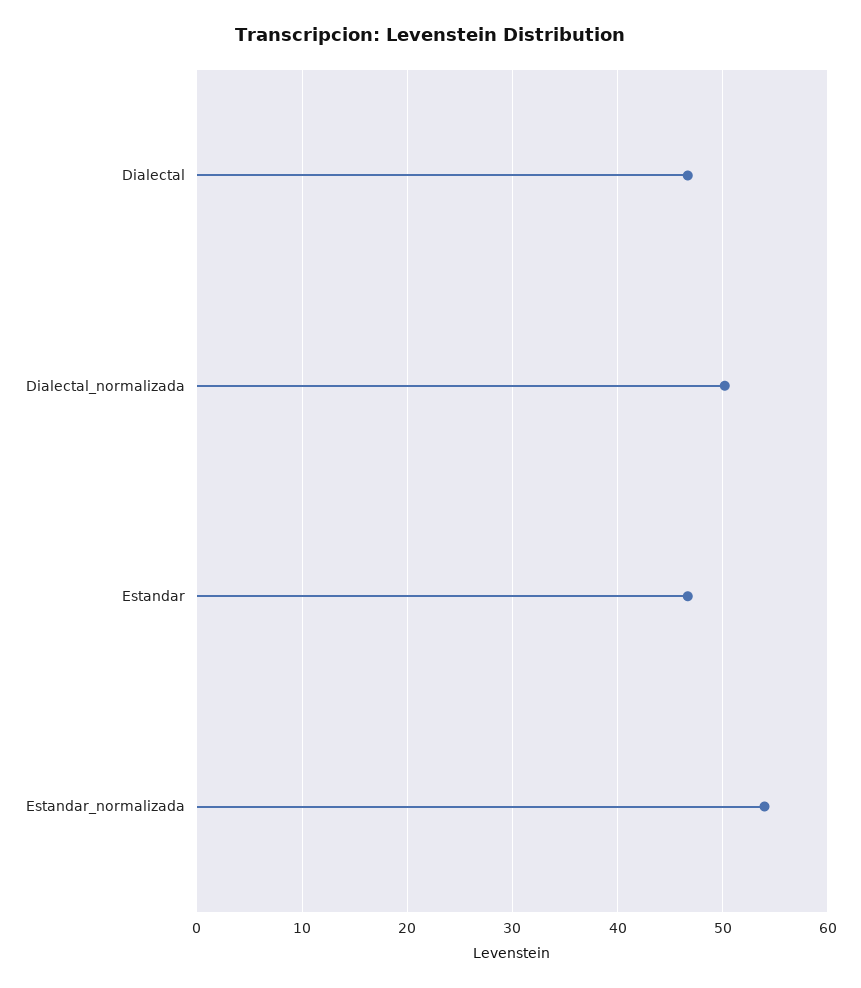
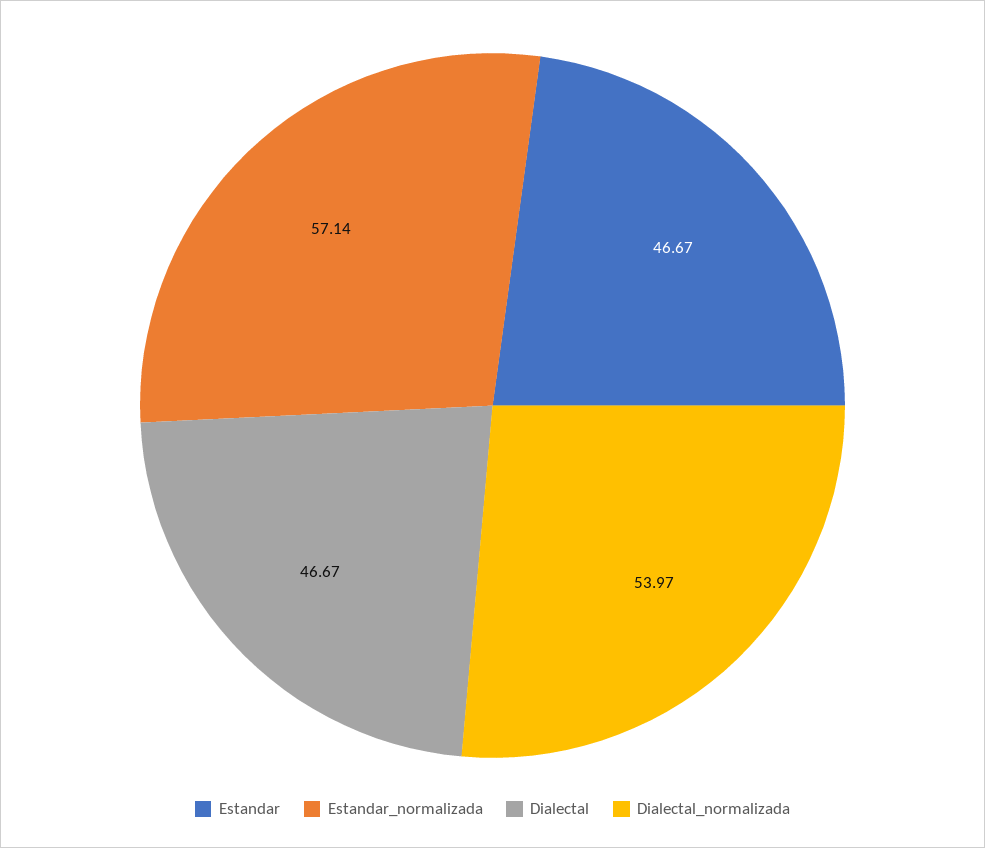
Dialectal_normalizada: 50 -> 53.97
Estandar_normalizada: 54 -> 57.14

